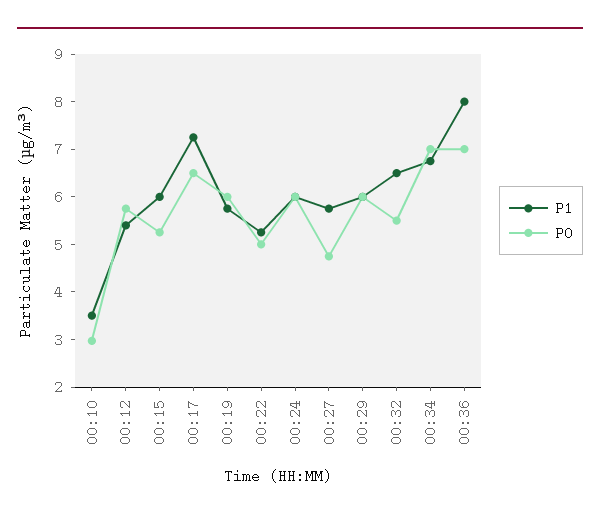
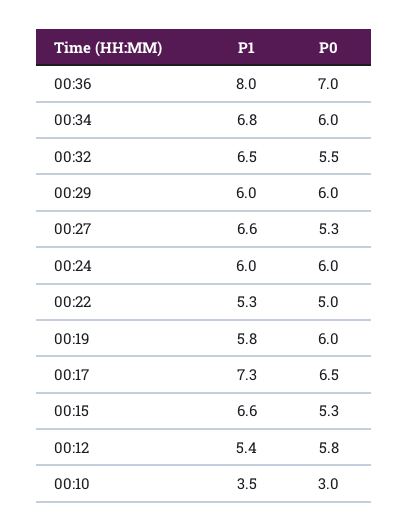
P1, 00:15: 6 -> 6.6
P1, 00:27: 5.8 -> 6.6
P0, 00:27: 4.8 -> 5.3
P0, 00:34: 7 -> 6

